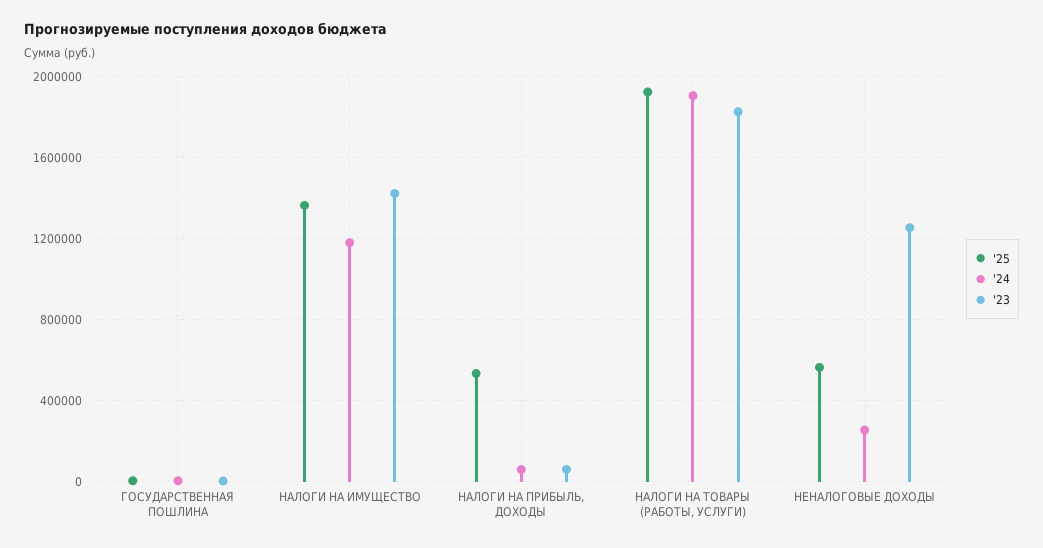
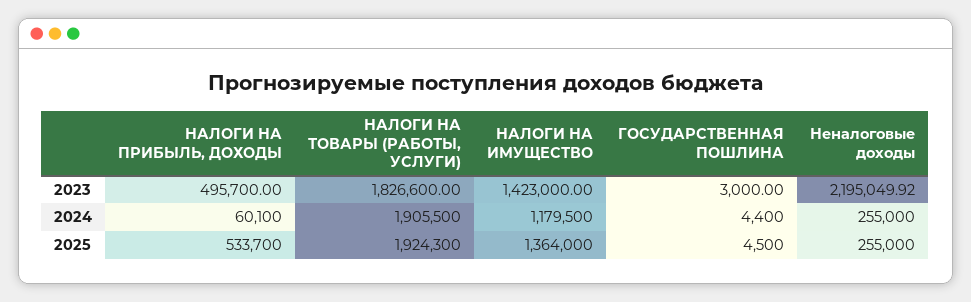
'23, НАЛОГИ НА ПРИБЫЛЬ, ДОХОДЫ: 50000 -> 495700
'25, НЕНАЛОГОВЫЕ ДОХОДЫ: 550000 -> 255000
'23, НЕНАЛОГОВЫЕ ДОХОДЫ: 1250000 -> 2195049.92

